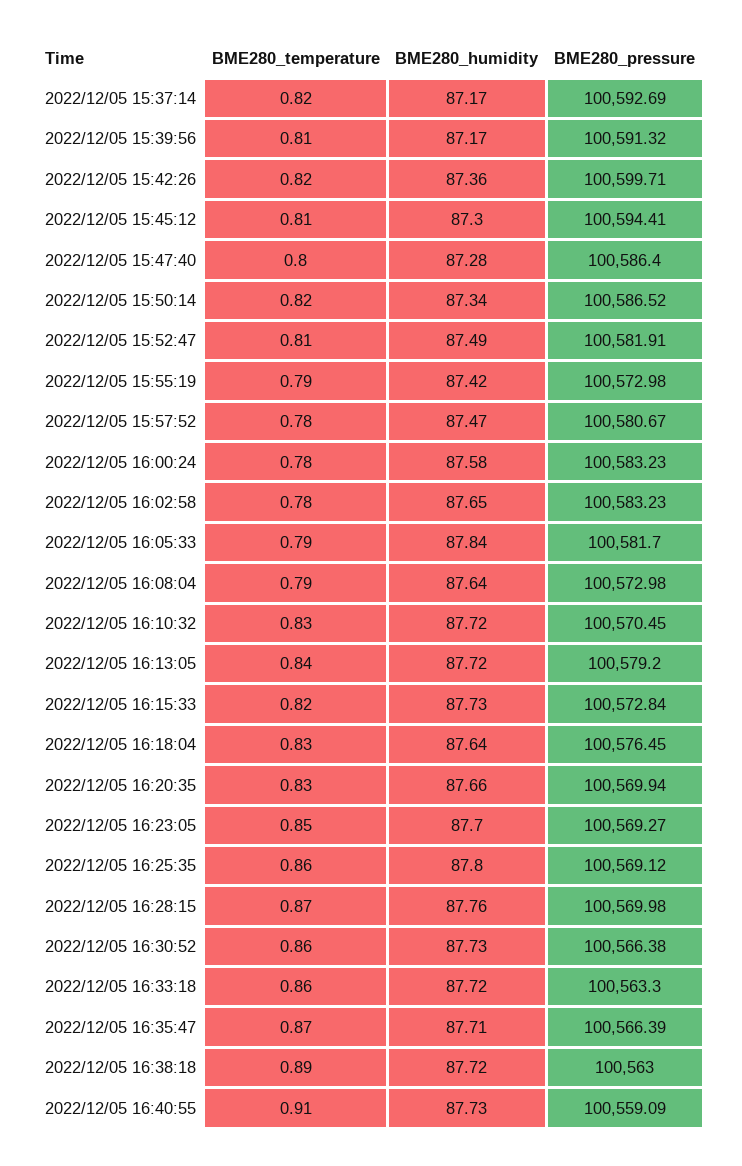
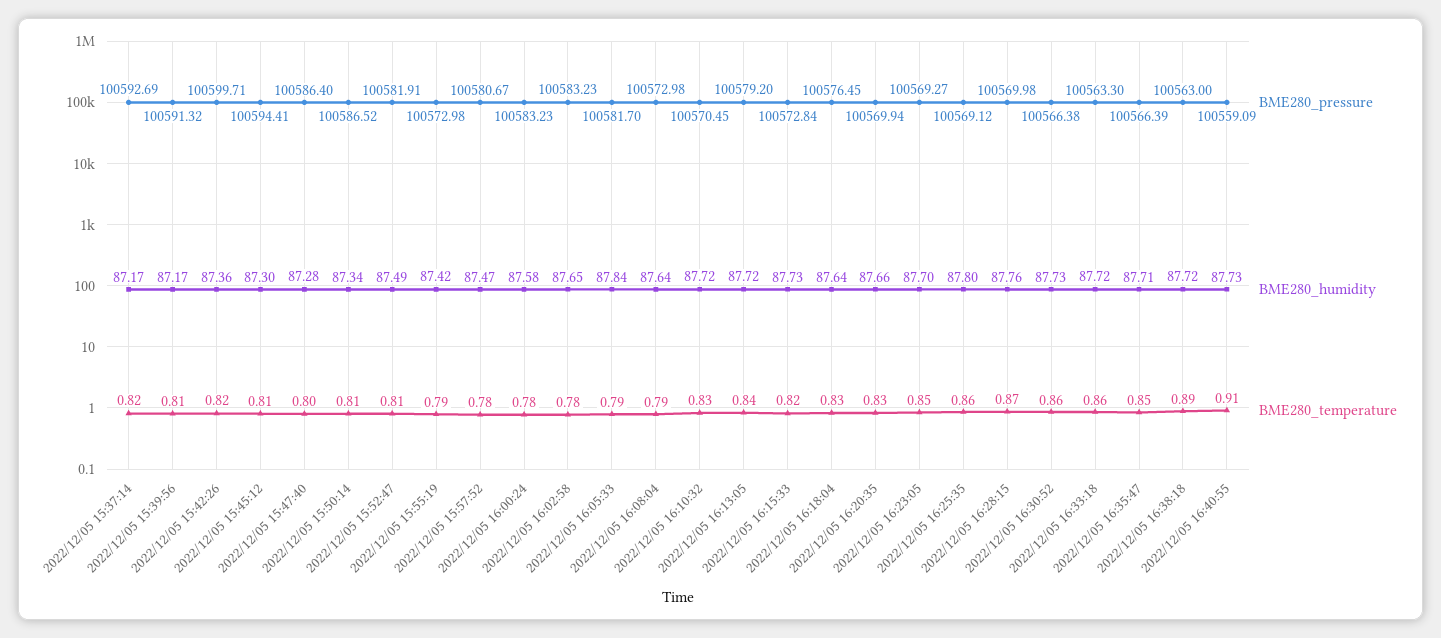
BME280_temperature, 2022/12/05 15:50:14: 0.82 -> 0.81
BME280_temperature, 2022/12/05 16:35:47: 0.87 -> 0.85

